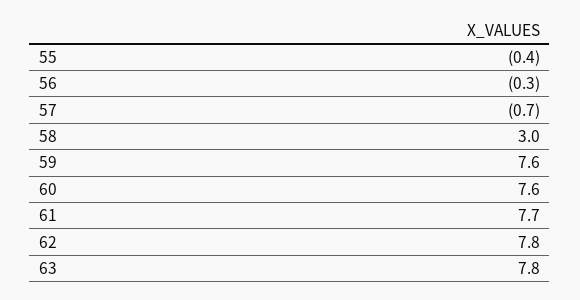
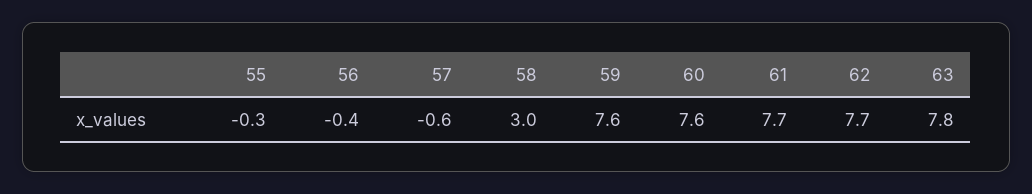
55: -0.4 -> -0.3
56: -0.3 -> -0.4
57: -0.7 -> -0.6
62: 7.8 -> 7.7

